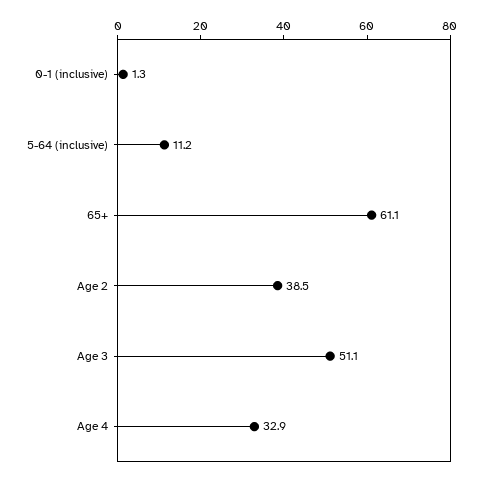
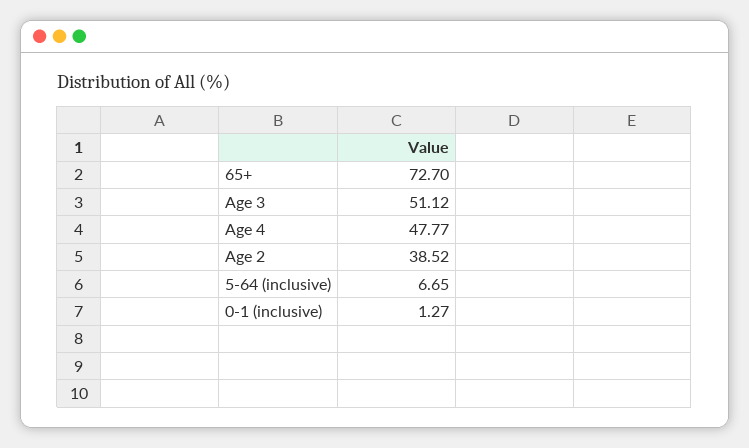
5-64 (inclusive): 11.2 -> 6.65
65+: 61.1 -> 72.7
Age 4: 32.9 -> 47.77

